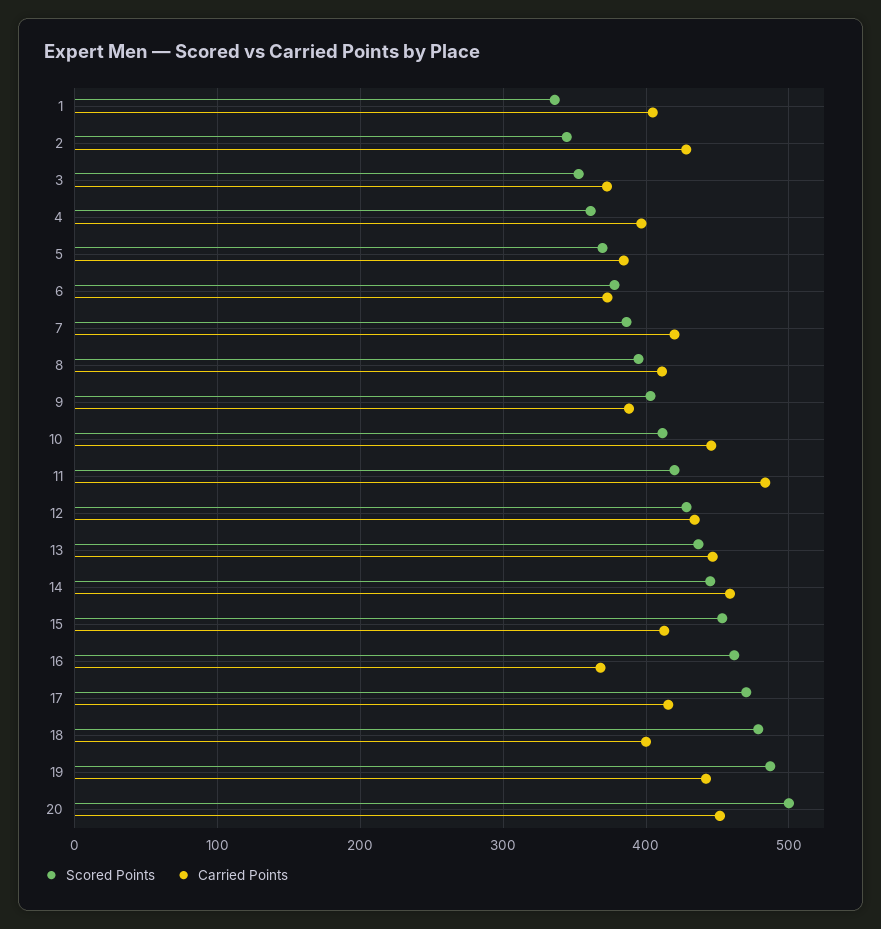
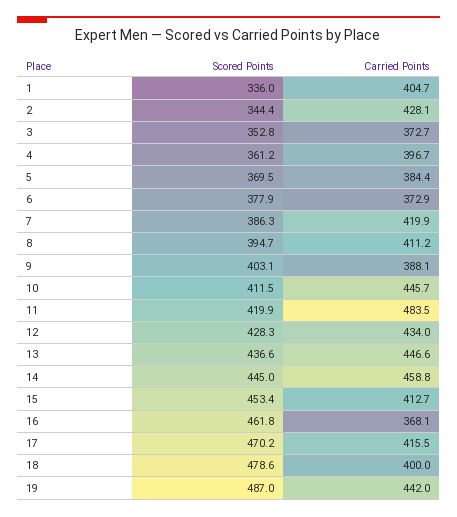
Scored Points, 20: 500 -> none
Carried Points, 20: 450 -> none

